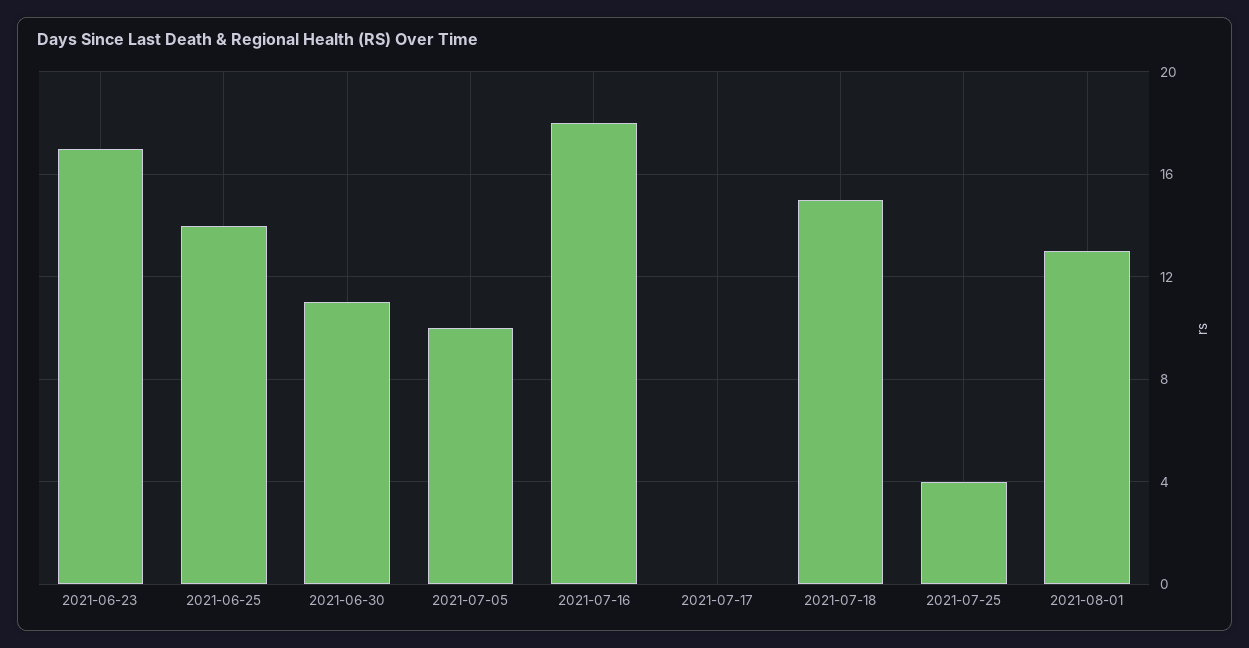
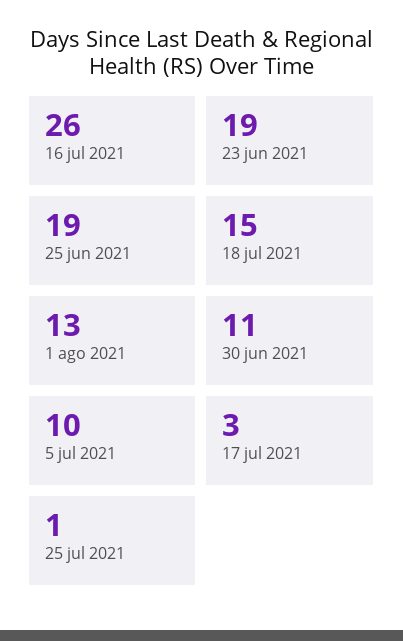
2021-06-23: 17 -> 19
2021-06-25: 14 -> 19
2021-07-16: 18 -> 26
2021-07-17: 0 -> 3
2021-07-25: 4 -> 1

